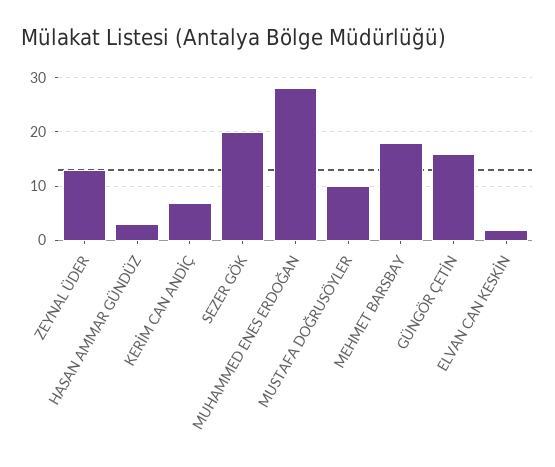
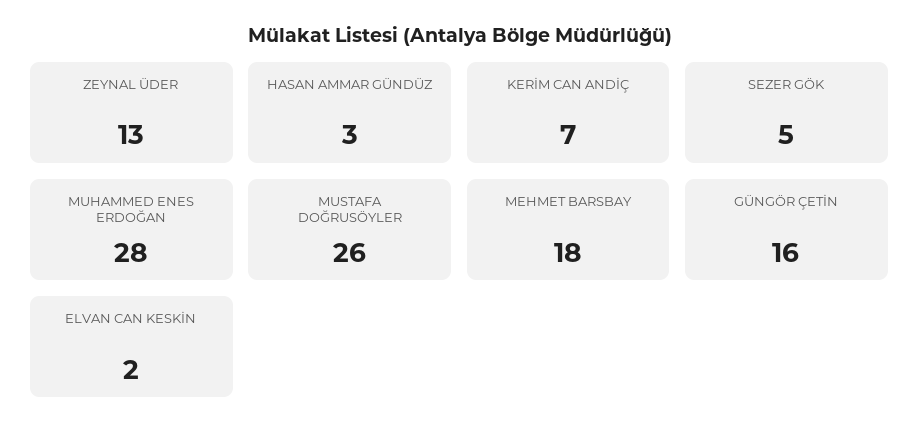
SEZER GÖK: 20 -> 5
MUSTAFA DOĞRUSÖYLER: 10 -> 26

